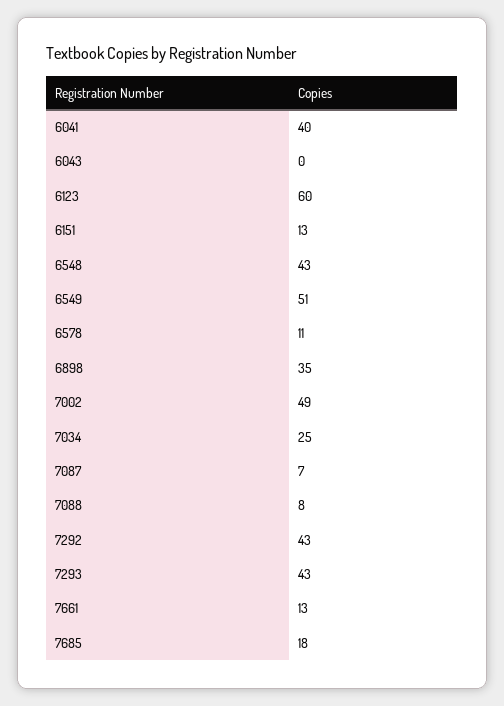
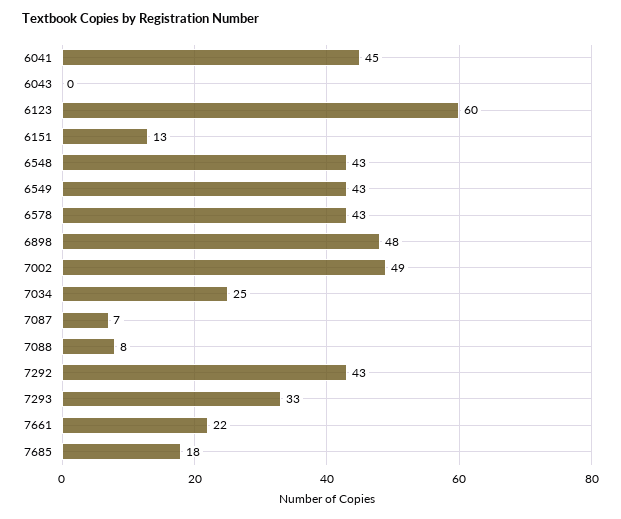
6041: 40 -> 45
6549: 51 -> 43
6578: 11 -> 43
6898: 35 -> 48
7293: 43 -> 33
7661: 13 -> 22

